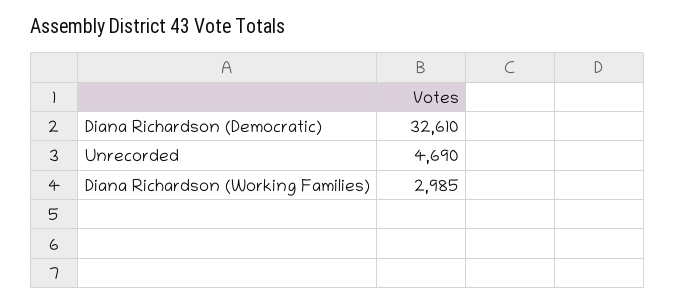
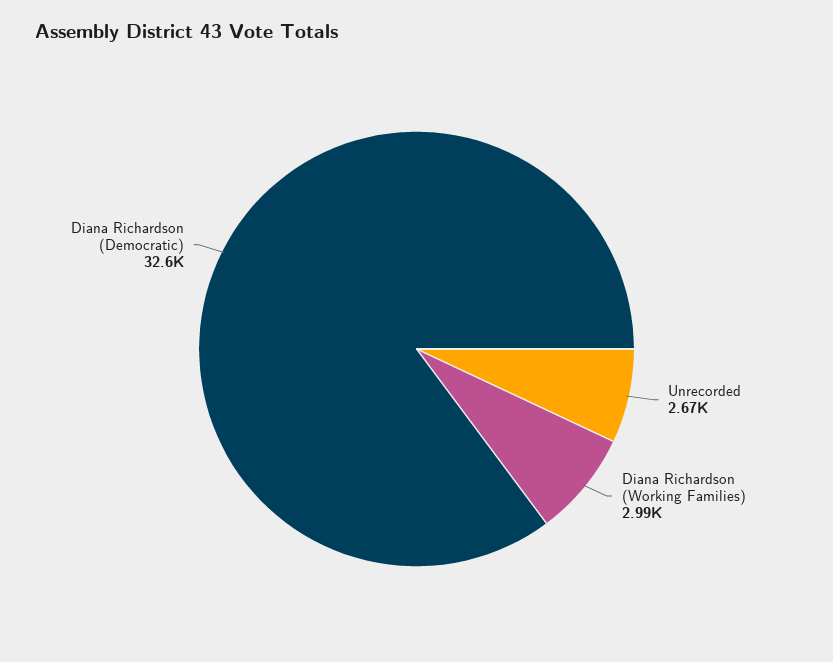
Unrecorded: 4690 -> 2670

